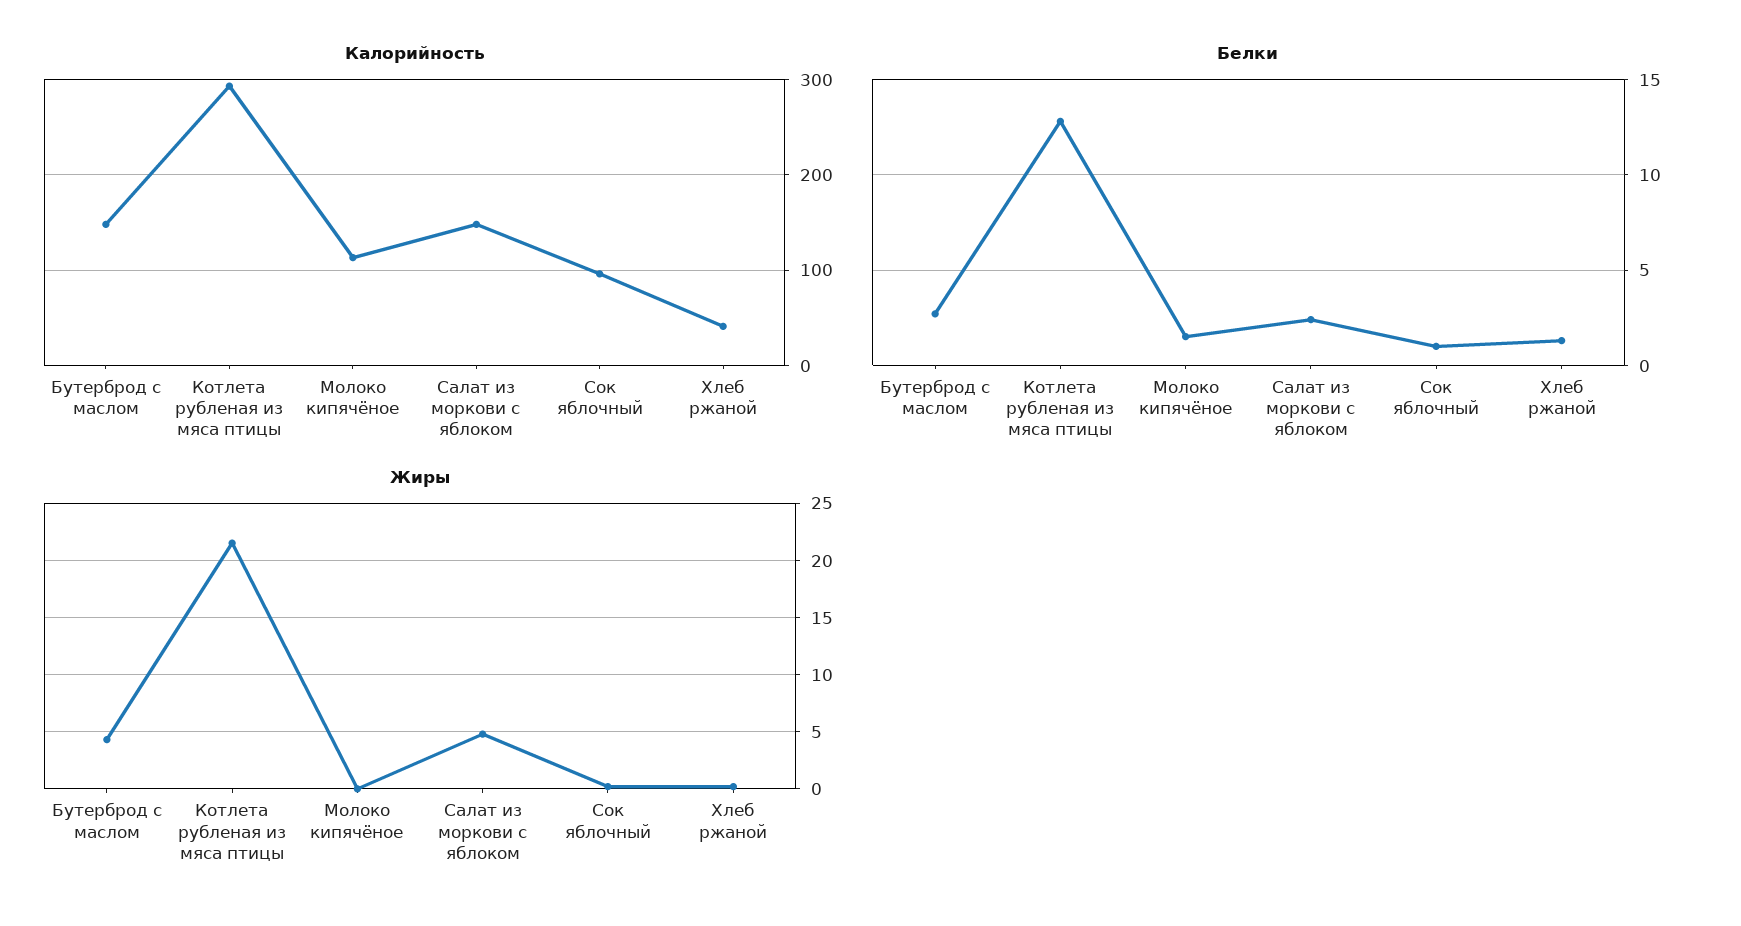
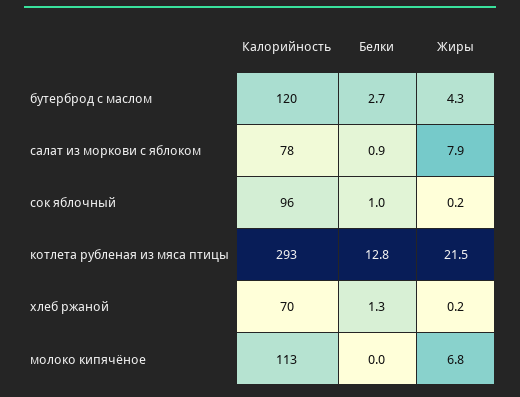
Калорийность, Бутерброд с маслом: 150 -> 120
Калорийность, Салат из моркови с яблоком: 150 -> 78
Калорийность, Хлеб ржаной: 40 -> 70
Белки, Молоко кипячёное: 1.5 -> 0
Белки, Салат из моркови с яблоком: 2.5 -> 0.9
Жиры, Молоко кипячёное: 0 -> 6.8
Жиры, Салат из моркови с яблоком: 5 -> 7.9

